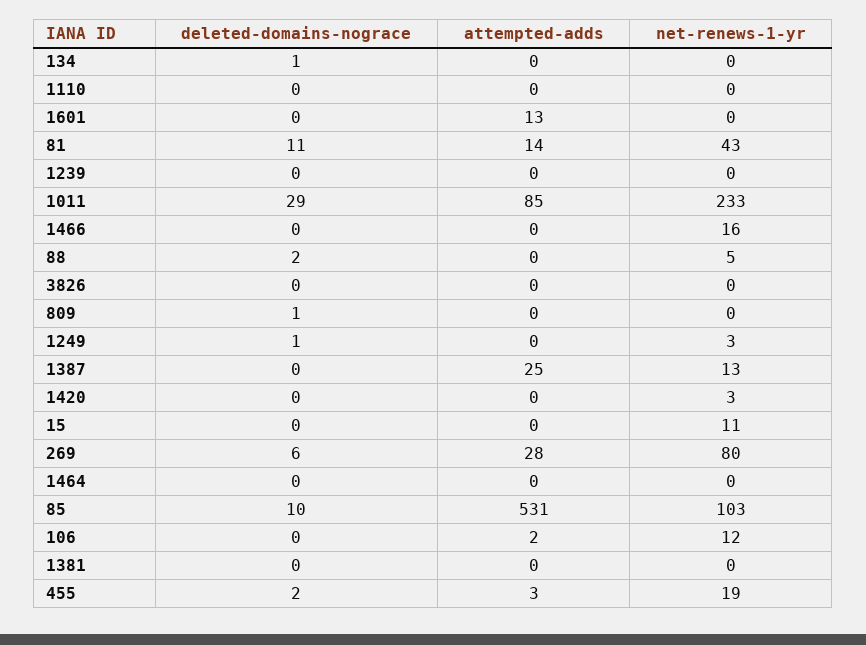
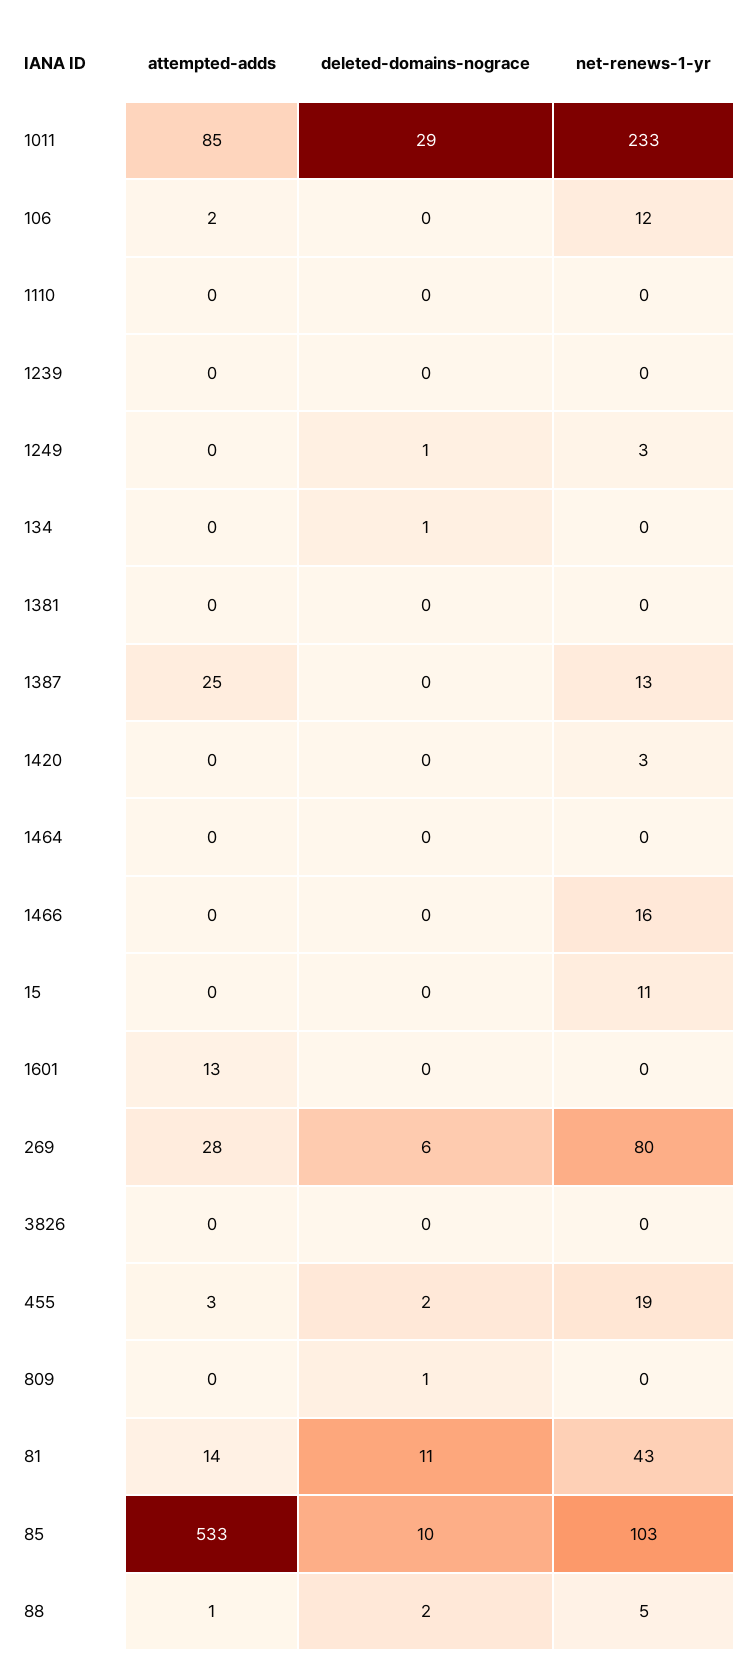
attempted-adds, 88: 0 -> 1
attempted-adds, 85: 531 -> 533

